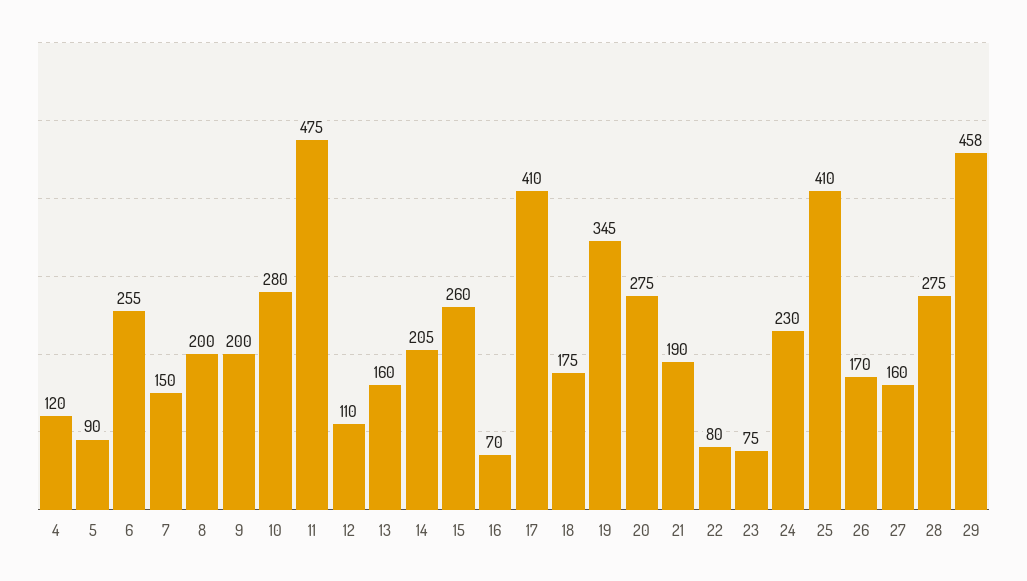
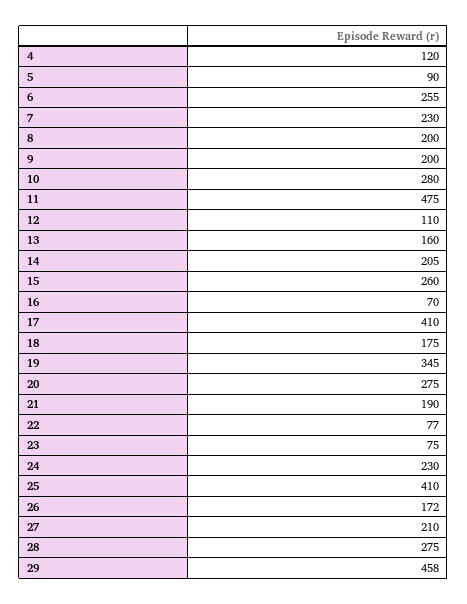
7: 150 -> 230
22: 80 -> 77
26: 170 -> 172
27: 160 -> 210

